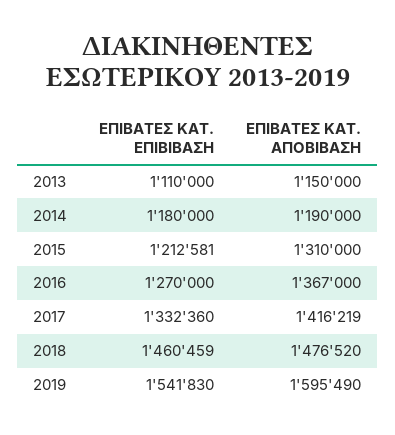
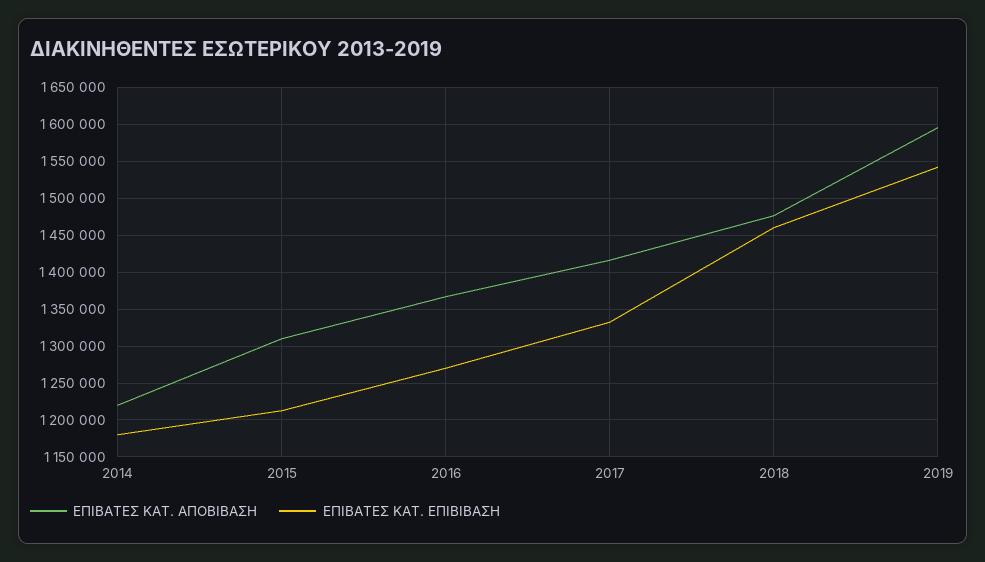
ΕΠΙΒΑΤΕΣ ΚΑΤ. ΕΠΙΒΙΒΑΣΗ, 2013: 1110000 -> none
ΕΠΙΒΑΤΕΣ ΚΑΤ. ΑΠΟΒΙΒΑΣΗ, 2013: 1150000 -> none
ΕΠΙΒΑΤΕΣ ΚΑΤ. ΑΠΟΒΙΒΑΣΗ, 2014: 1190000 -> 1220000

